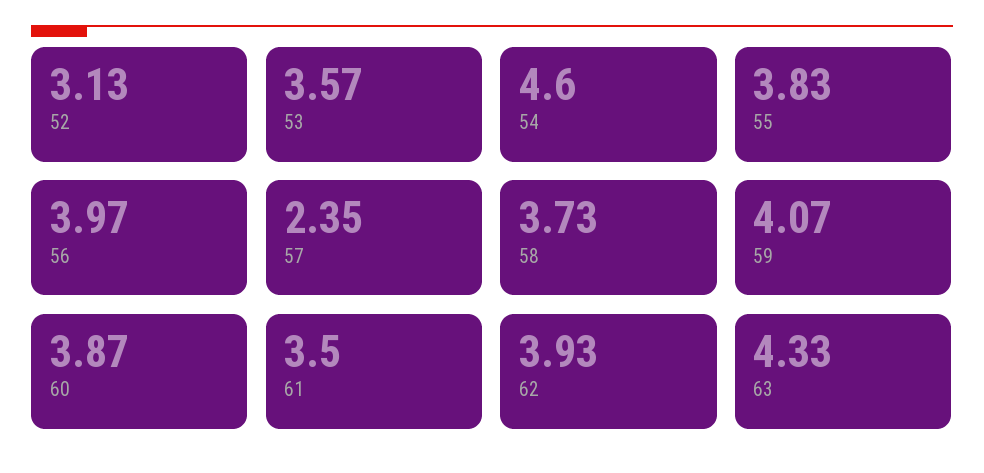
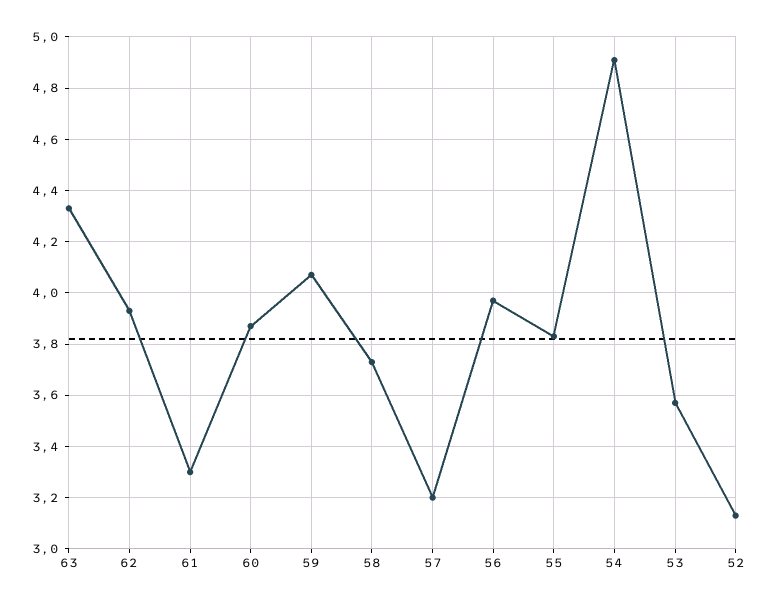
54: 4.6 -> 4.9
57: 2.35 -> 3.2
61: 3.5 -> 3.3

